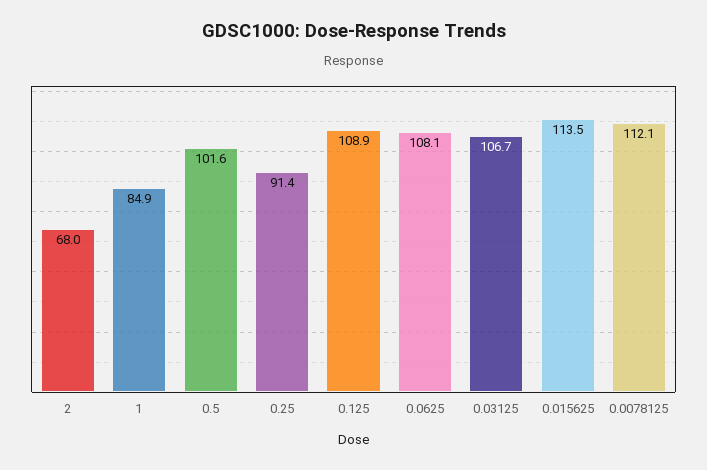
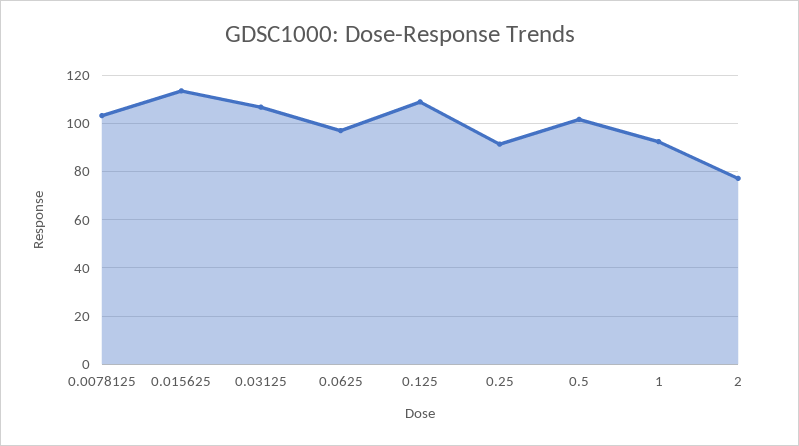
2: 68 -> 77.5
1: 84.9 -> 92.5
0.0625: 108.1 -> 97.5
0.0078125: 112.1 -> 102.5

